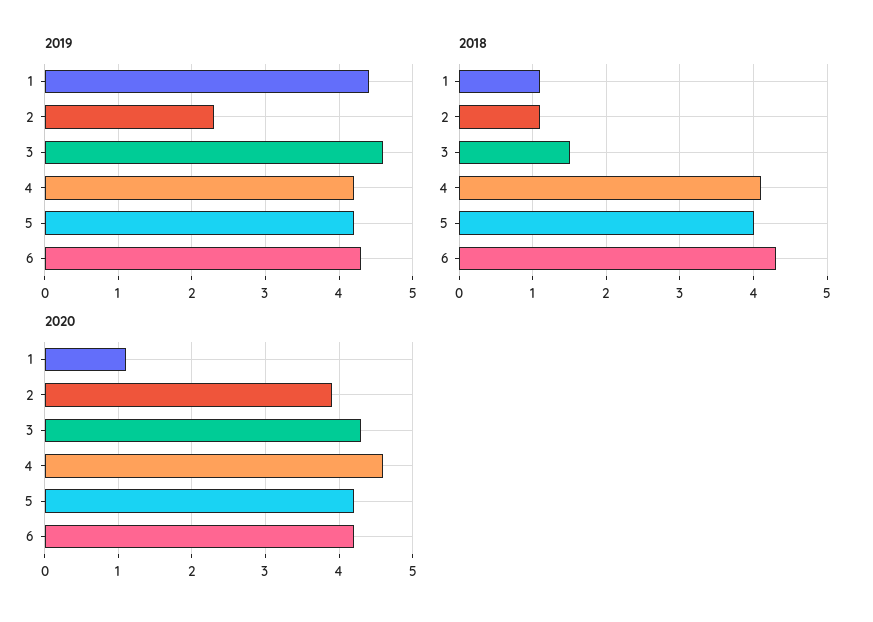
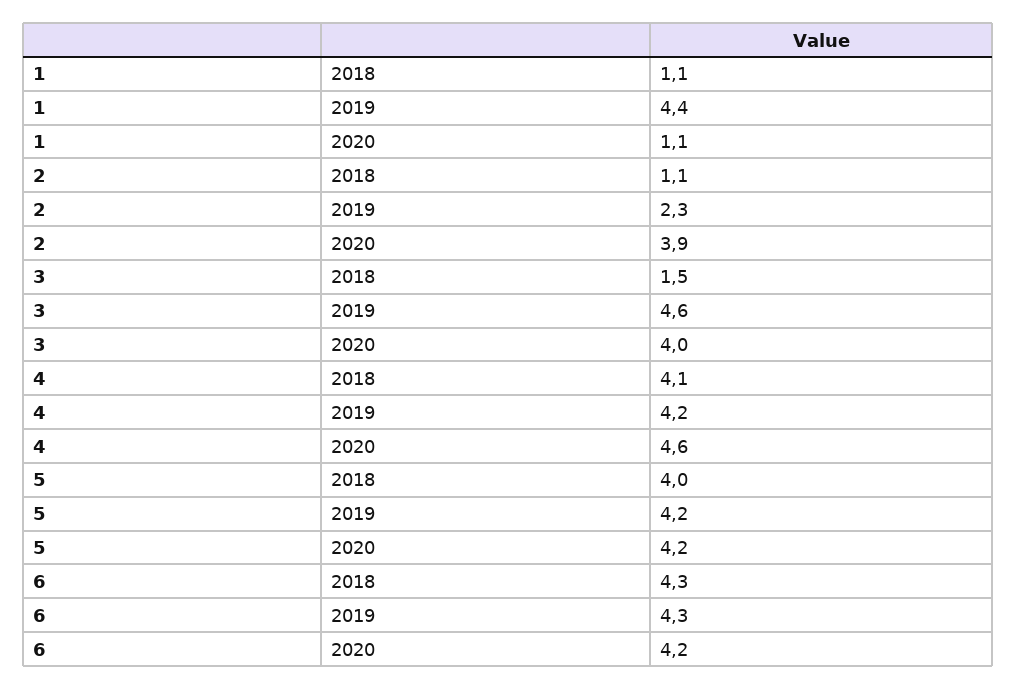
2020, 3: 4.3 -> 4

